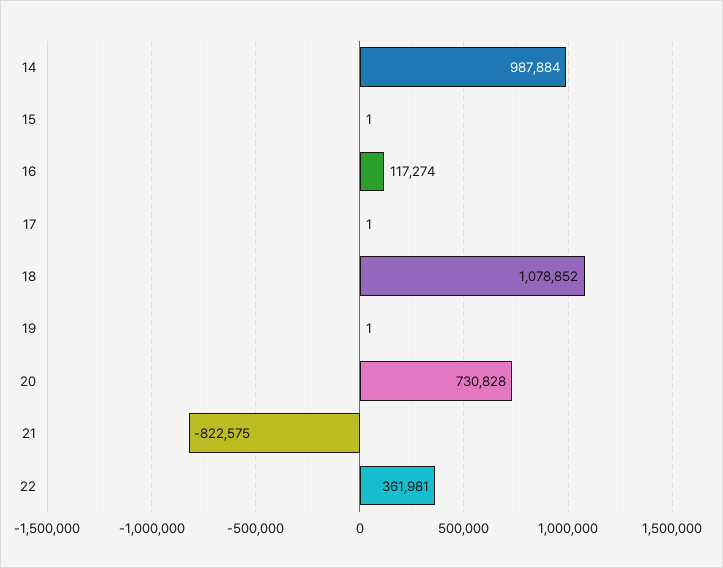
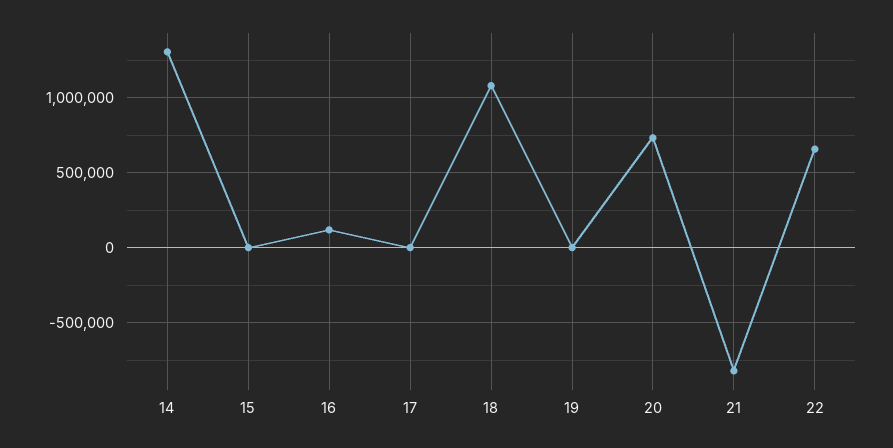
14: 987884 -> 1300000
22: 361981 -> 650000

